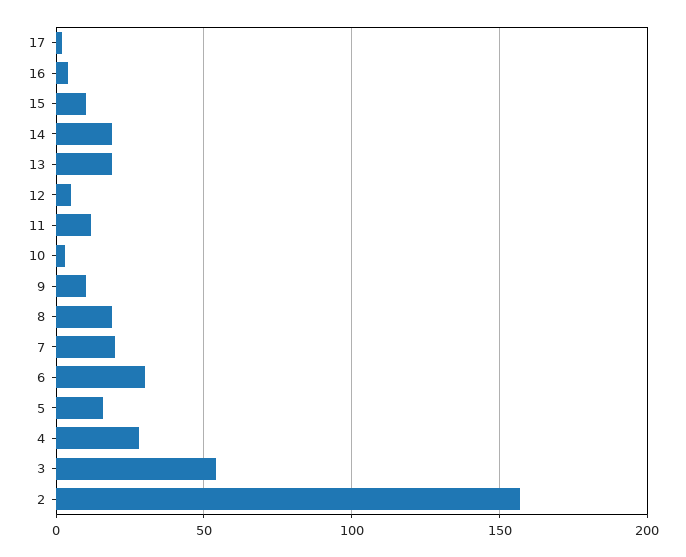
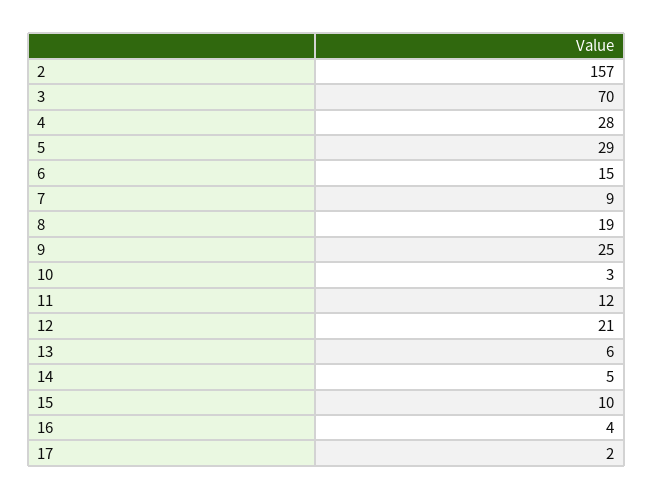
14: 20 -> 5
13: 20 -> 6
12: 5 -> 21
9: 10 -> 25
7: 20 -> 9
6: 30 -> 15
5: 15 -> 29
3: 55 -> 70

